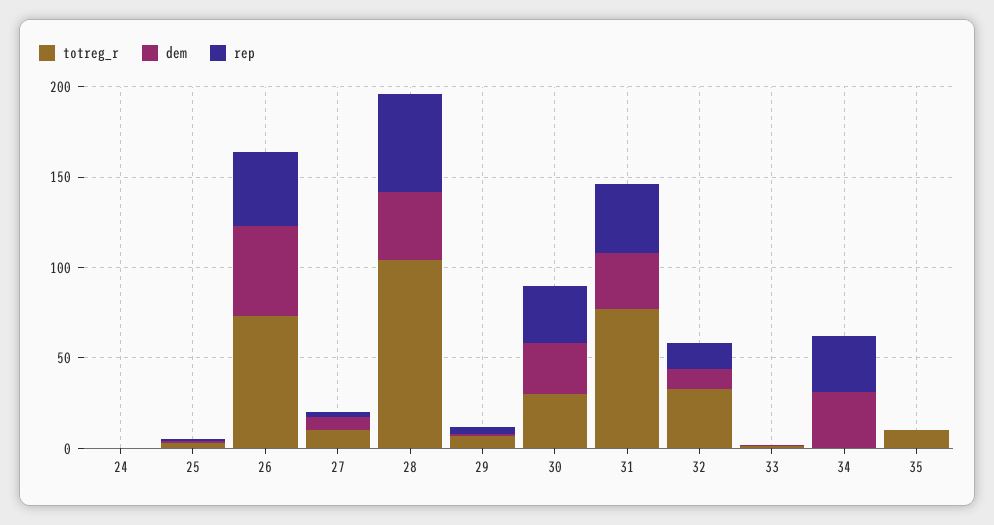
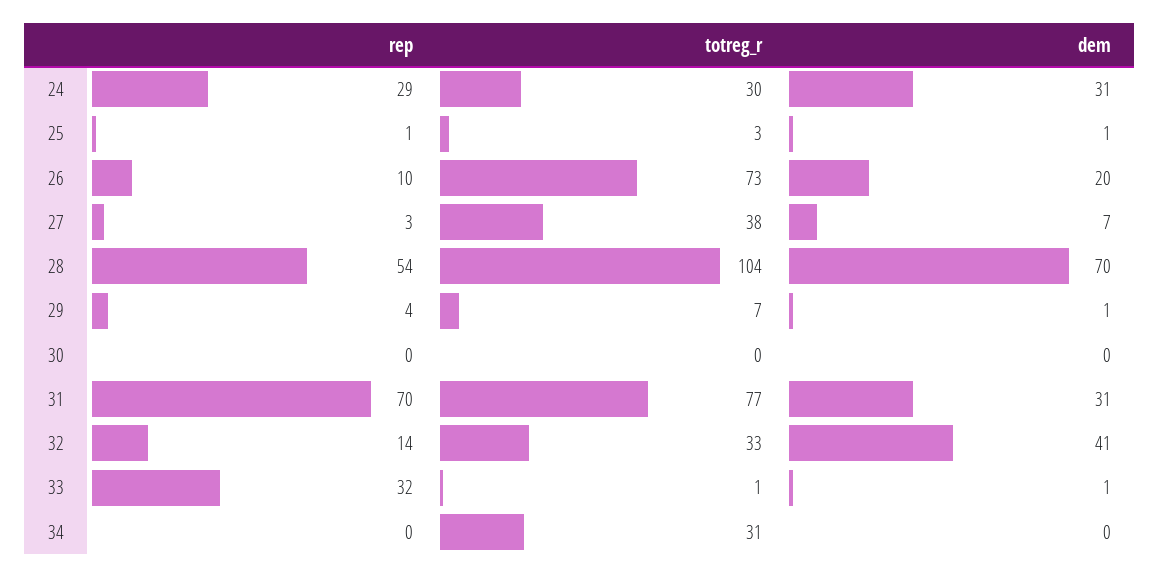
totreg_r, 24: 0 -> 30
dem, 24: 0 -> 31
rep, 24: 0 -> 29
dem, 26: 50 -> 20
rep, 26: 40 -> 10
totreg_r, 27: 10 -> 38
dem, 28: 40 -> 70
totreg_r, 30: 30 -> 0
dem, 30: 30 -> 0
rep, 30: 30 -> 0
rep, 31: 40 -> 70
dem, 32: 10 -> 41
rep, 33: 0 -> 32
totreg_r, 34: 0 -> 31
dem, 34: 30 -> 0
rep, 34: 30 -> 0
totreg_r, 35: 10 -> none
dem, 35: 0 -> none
rep, 35: 0 -> none

